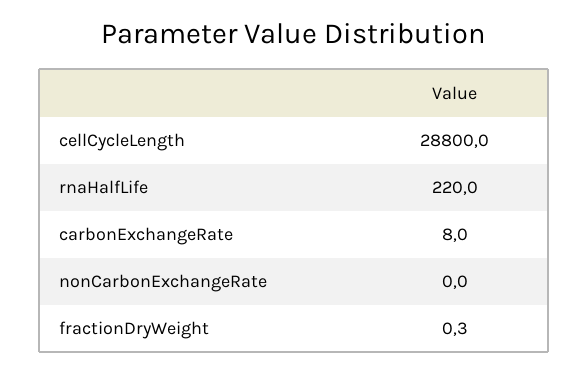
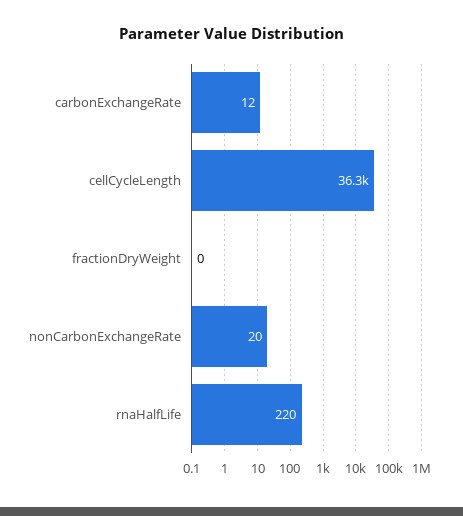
cellCycleLength: 28800 -> 36300
carbonExchangeRate: 8 -> 12
nonCarbonExchangeRate: 0 -> 20

